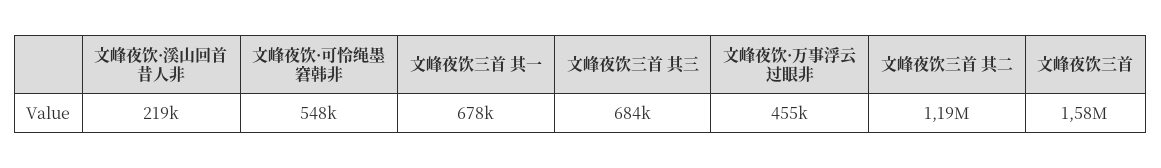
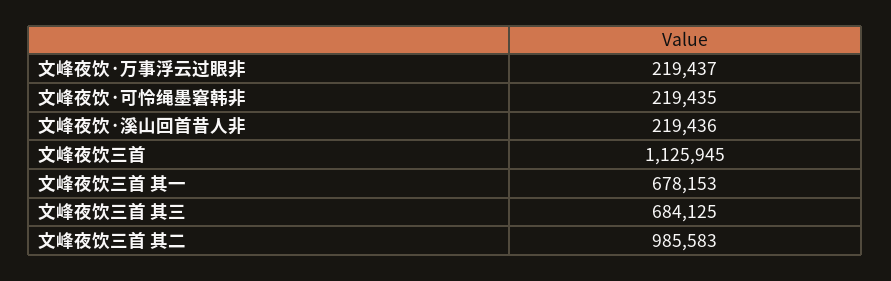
文峰夜饮·可怜绳墨窘韩非: 548000 -> 219435
文峰夜饮·万事浮云过眼非: 455000 -> 219437
文峰夜饮三首 其二: 1190000 -> 985583
文峰夜饮三首: 1580000 -> 1125945

